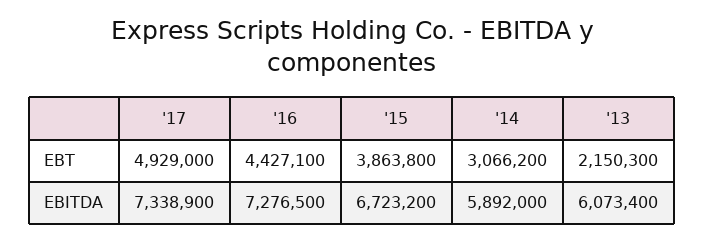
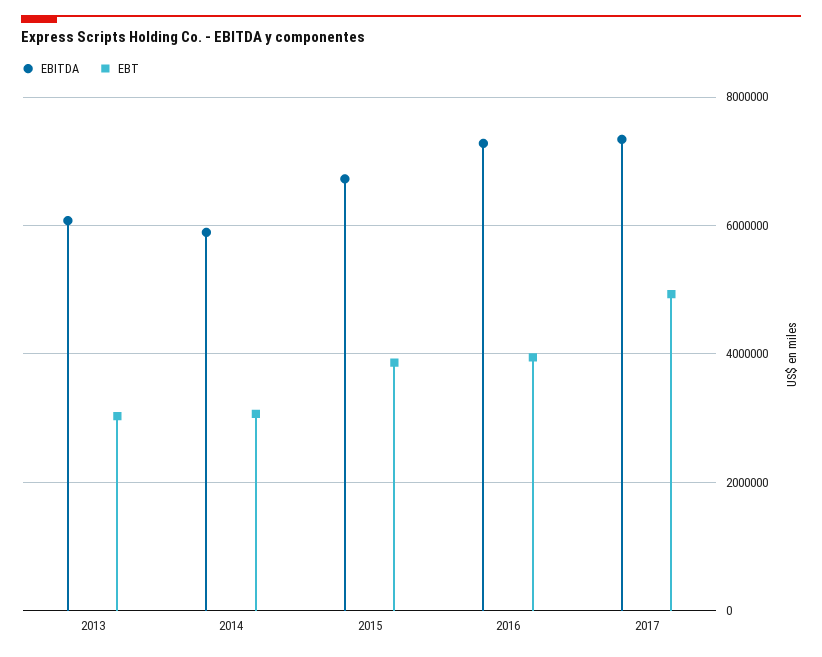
EBT, '16: 4427100 -> 4000000
EBT, '13: 2150300 -> 3000000

